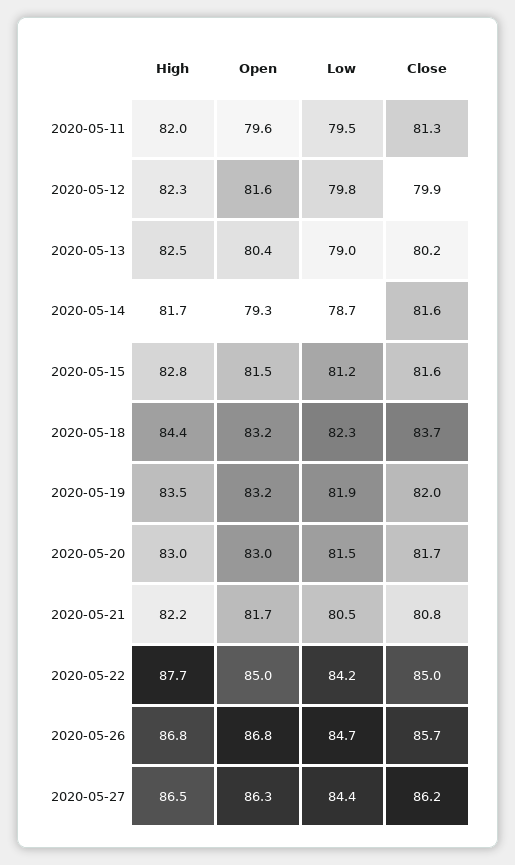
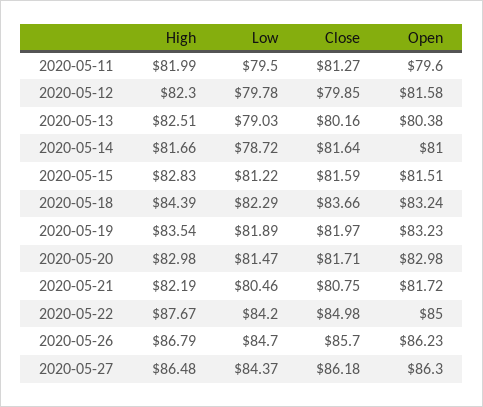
Open, 2020-05-14: 79.3 -> 81
Open, 2020-05-26: 86.8 -> 86.23

